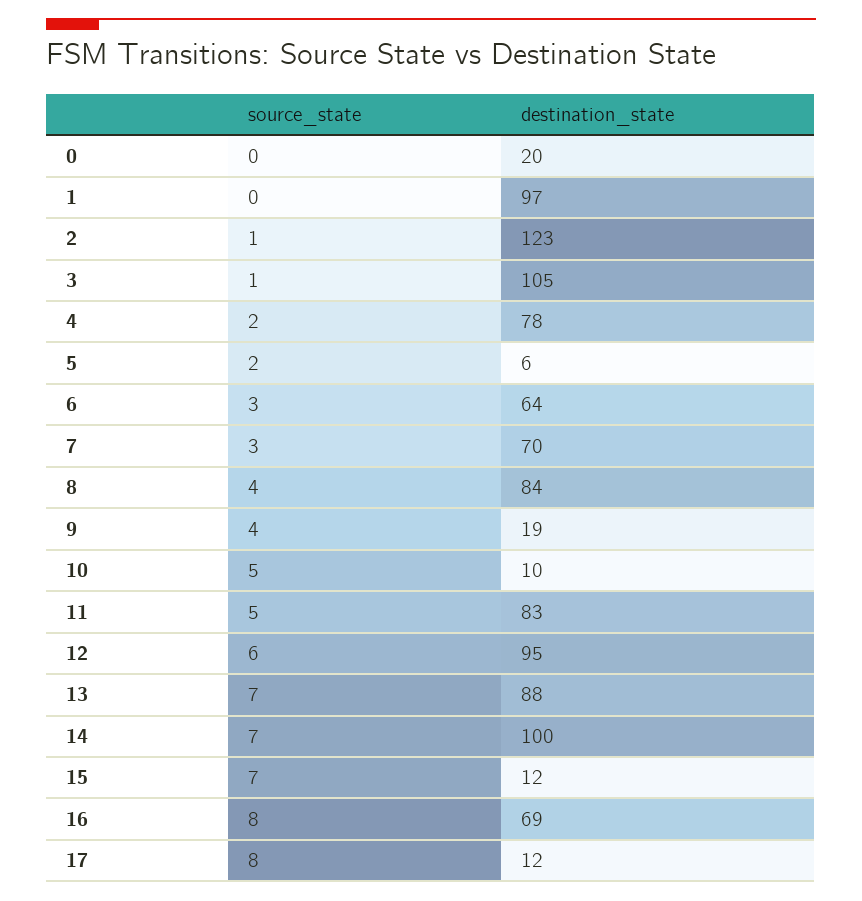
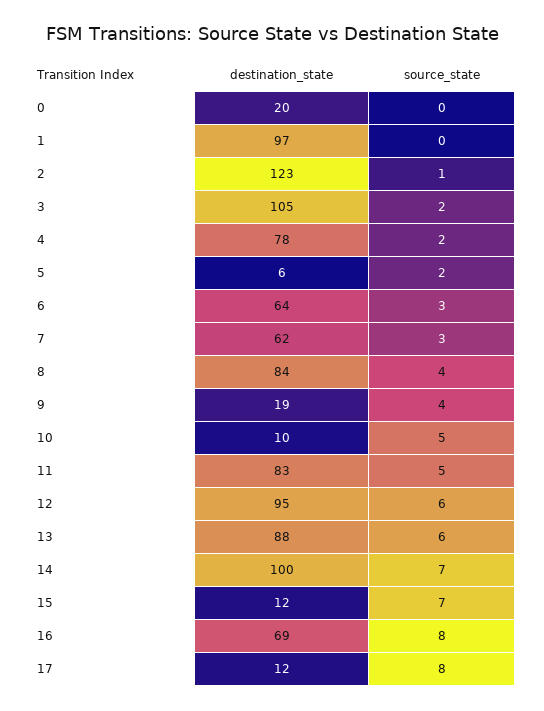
source_state, 3: 1 -> 2
destination_state, 7: 70 -> 62
source_state, 13: 7 -> 6

